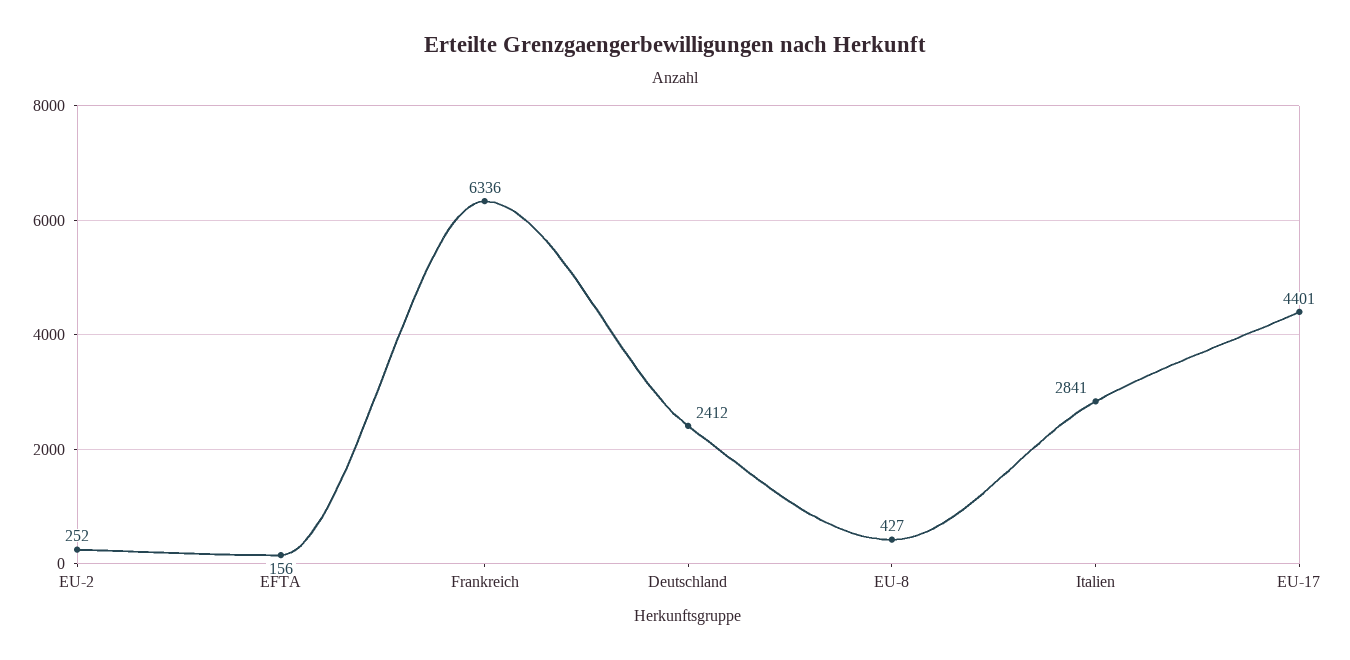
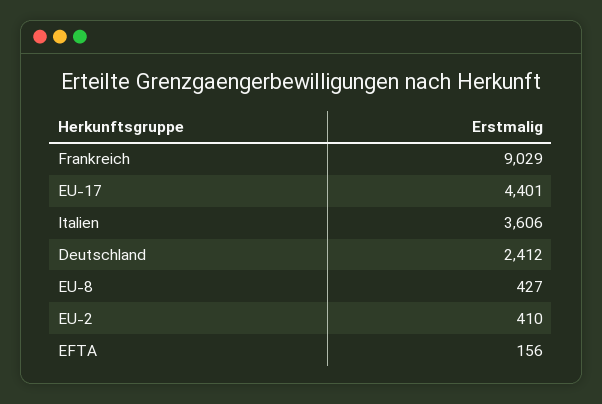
EU-2: 252 -> 410
Frankreich: 6336 -> 9029
Italien: 2841 -> 3606

